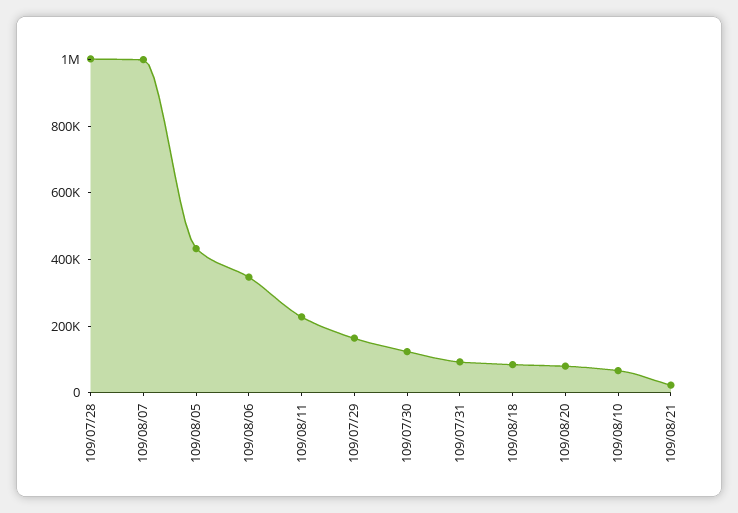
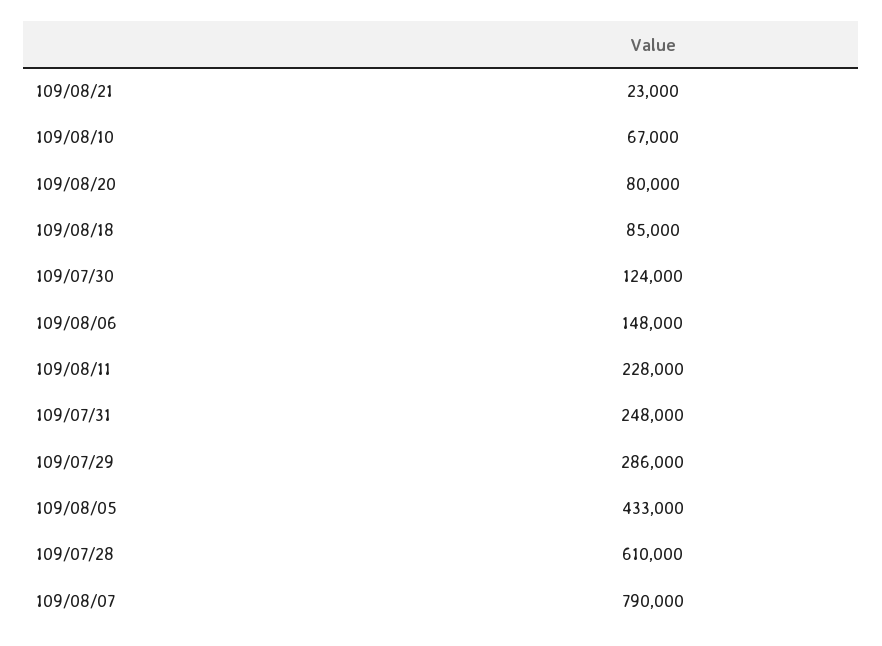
109/07/28: 1000000 -> 610000
109/08/07: 1000000 -> 790000
109/08/06: 350000 -> 148000
109/07/29: 150000 -> 286000
109/07/31: 100000 -> 248000

